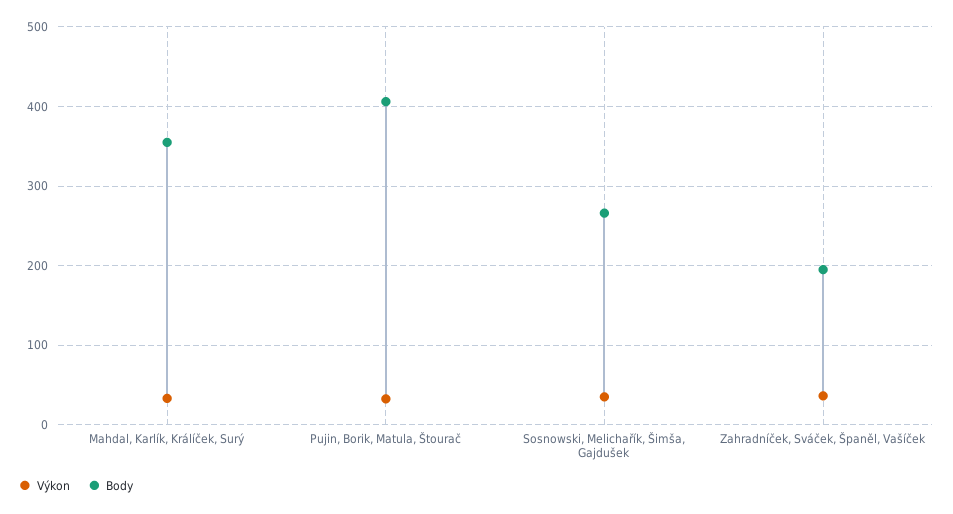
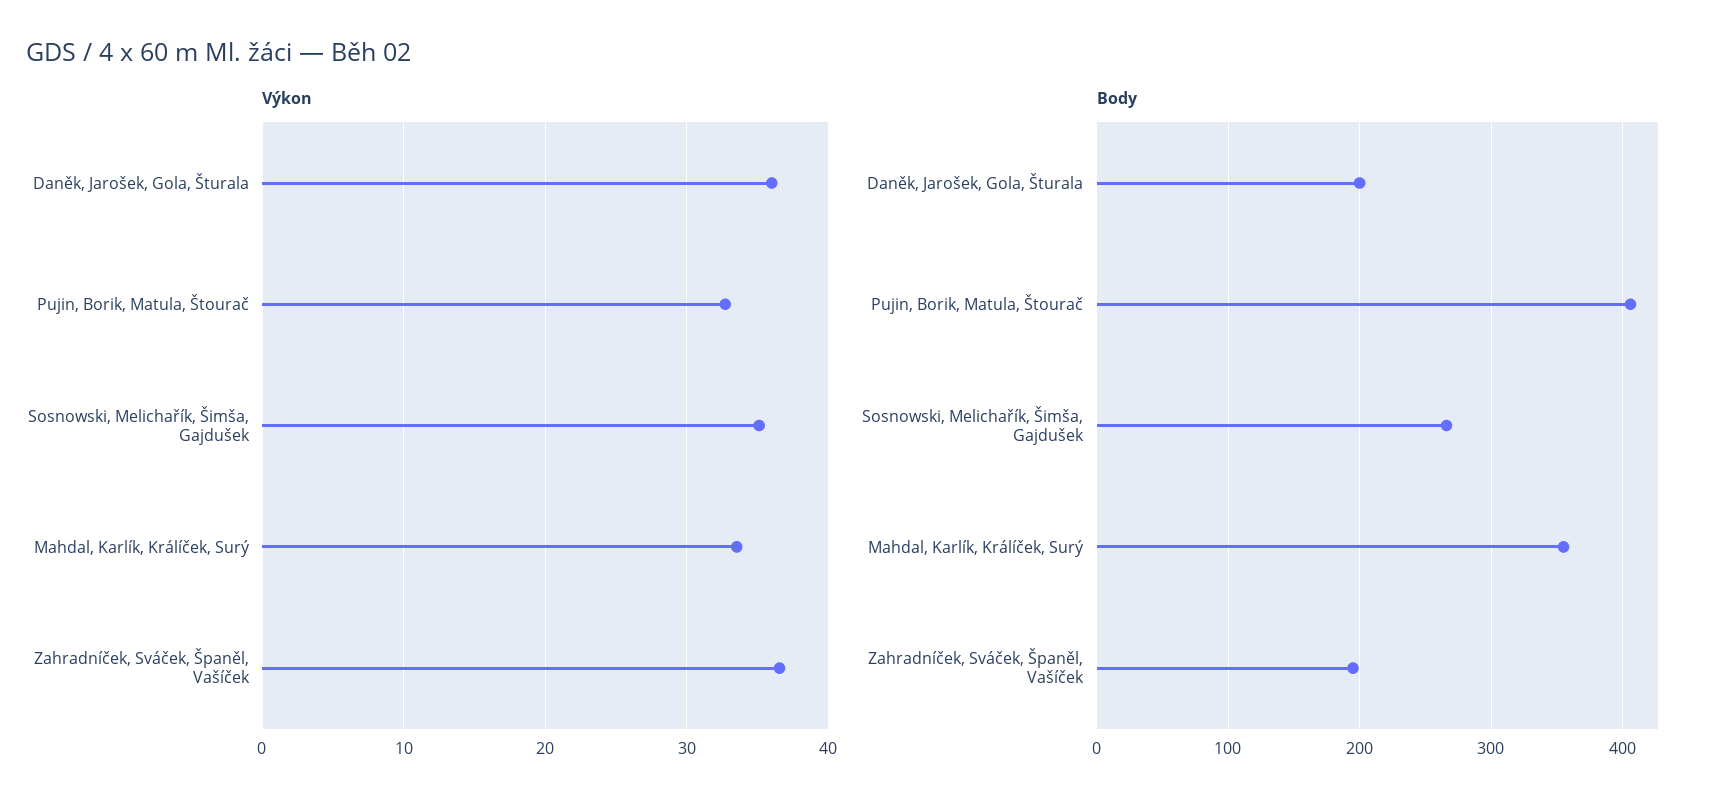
Výkon, Daněk, Jarošek, Gola, Šturala: none -> 36
Body, Daněk, Jarošek, Gola, Šturala: none -> 200

